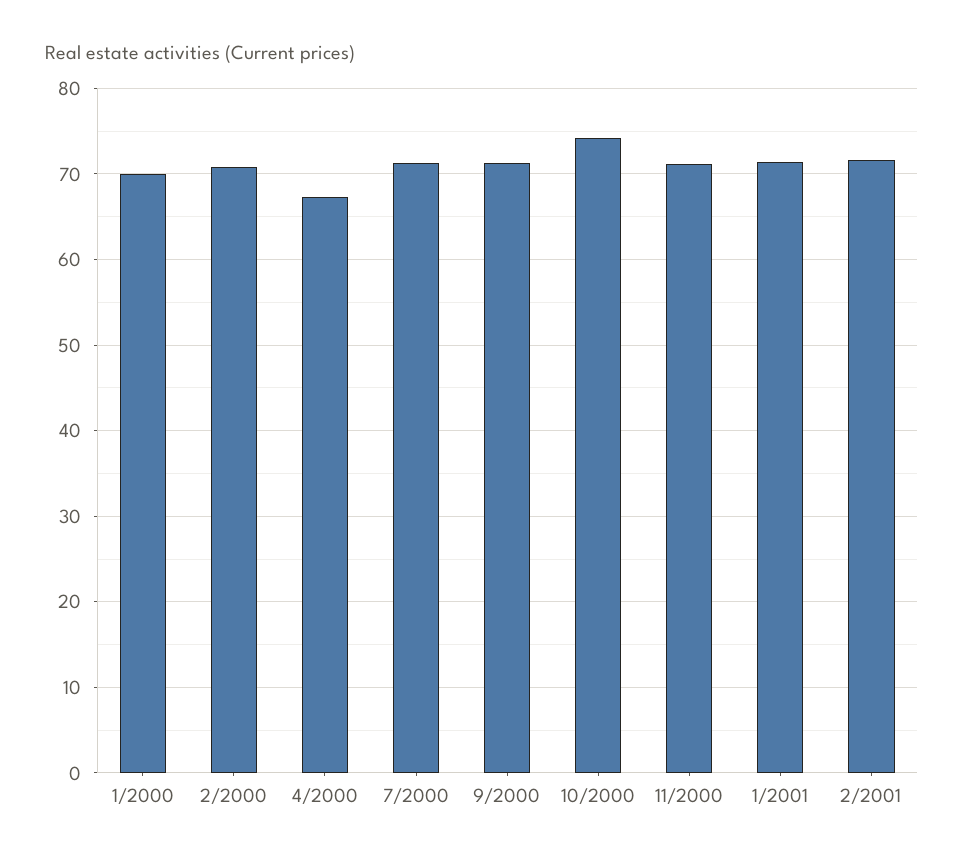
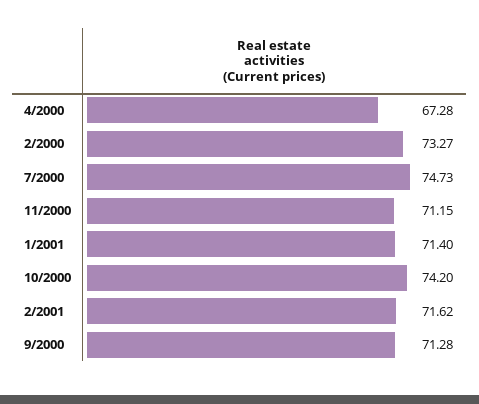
1/2000: 70 -> none
2/2000: 71 -> 73.27
7/2000: 71 -> 74.73

